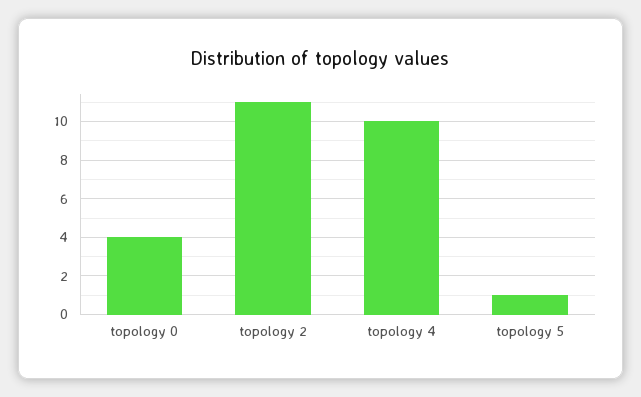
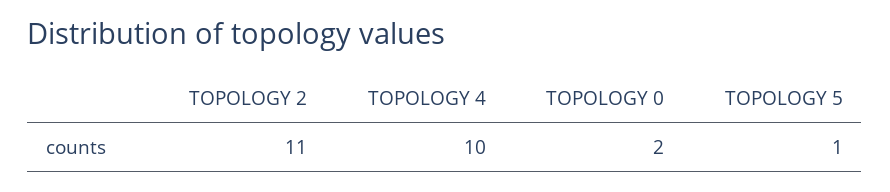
topology 0: 4 -> 2

